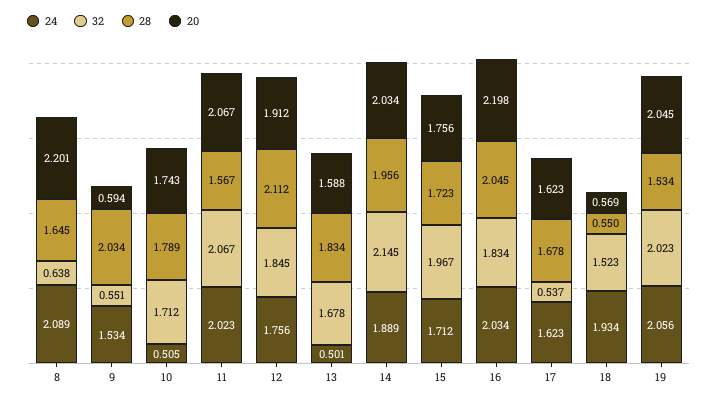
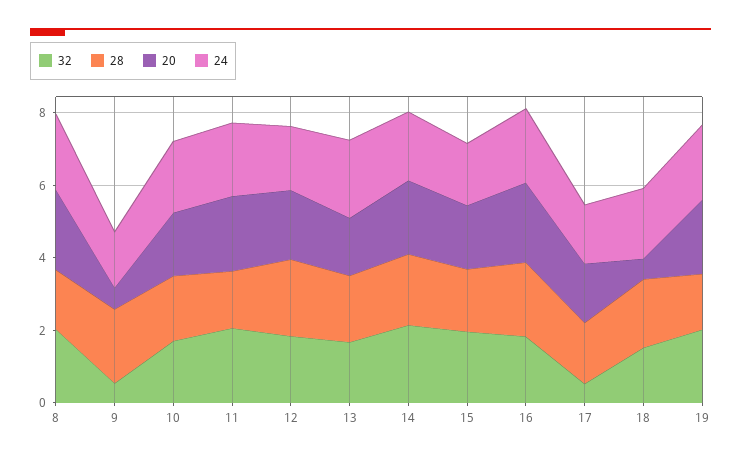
32, 8: 0.638 -> 2
24, 10: 0.505 -> 2
24, 13: 0.501 -> 2
28, 18: 0.55 -> 2

